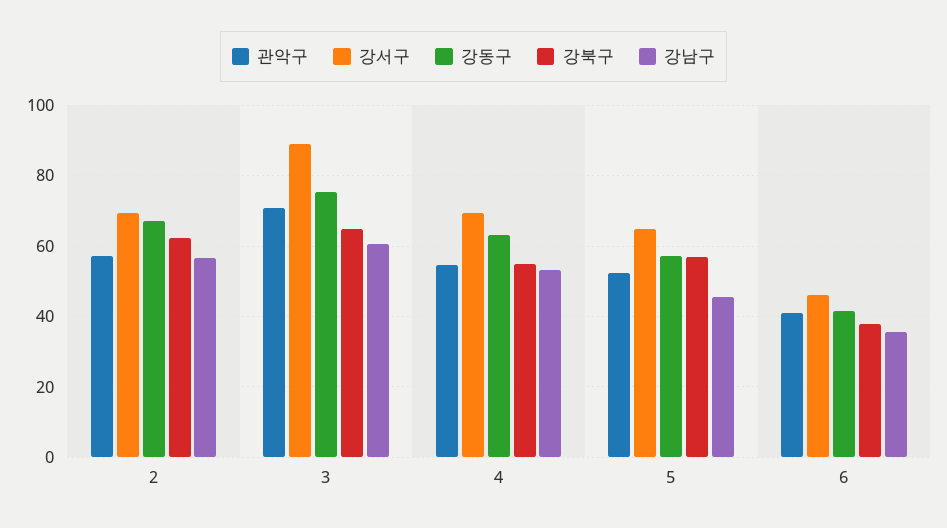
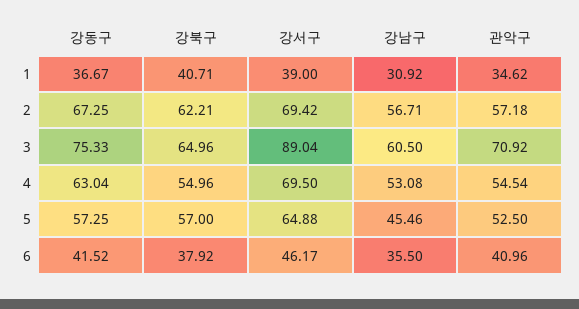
강동구, 1: none -> 36.67
강북구, 1: none -> 40.71
강서구, 1: none -> 39
강남구, 1: none -> 30.92
관악구, 1: none -> 34.62

